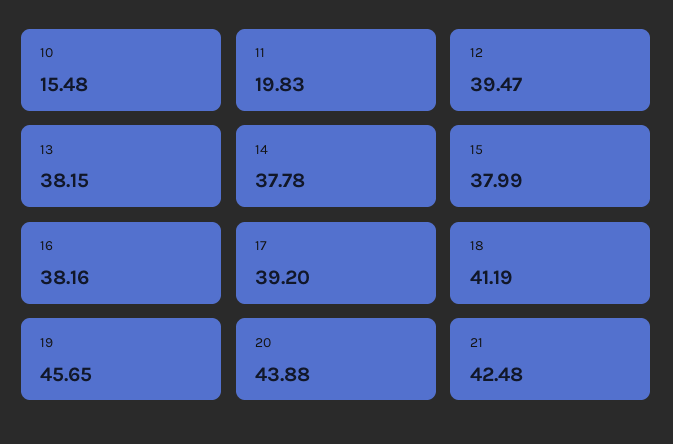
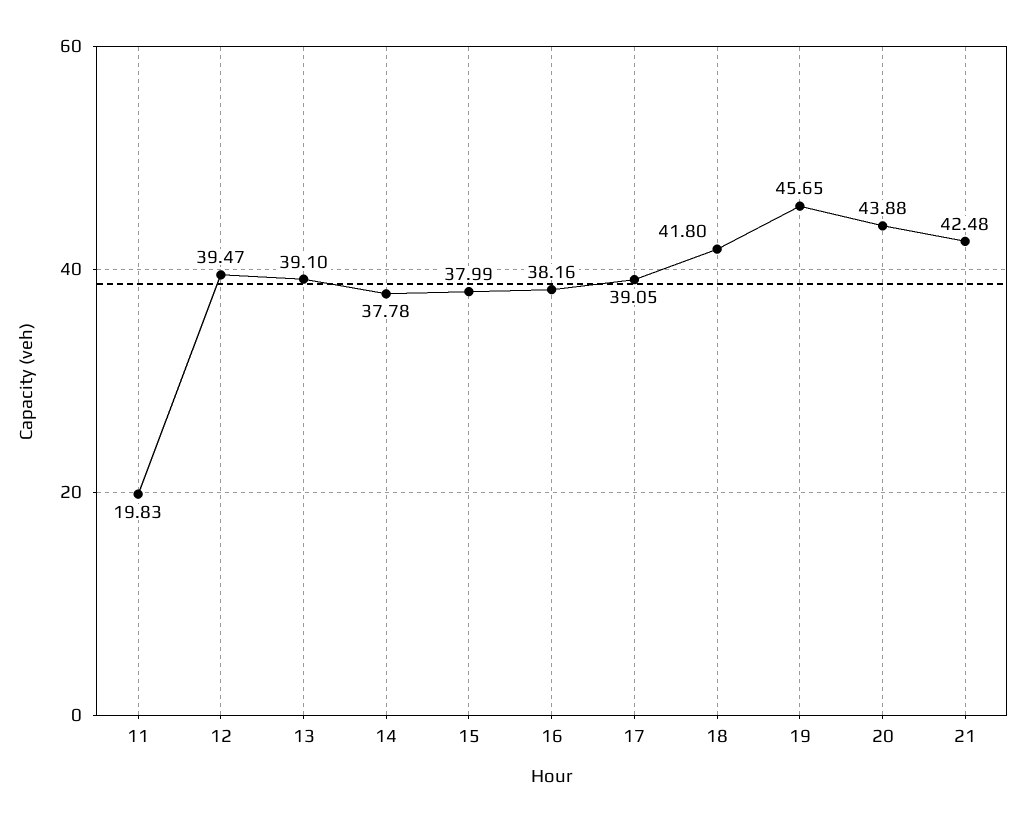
10: 15.48 -> none
13: 38.15 -> 39.1
17: 39.2 -> 39.05
18: 41.19 -> 41.8

